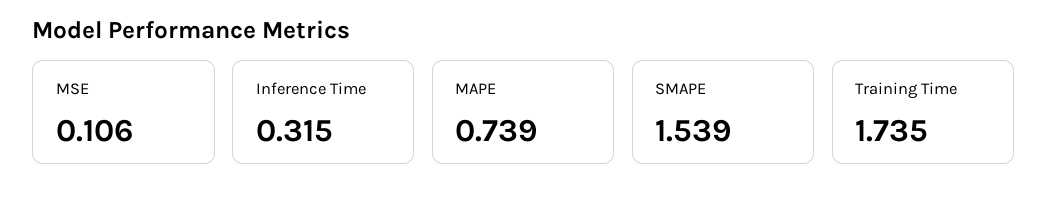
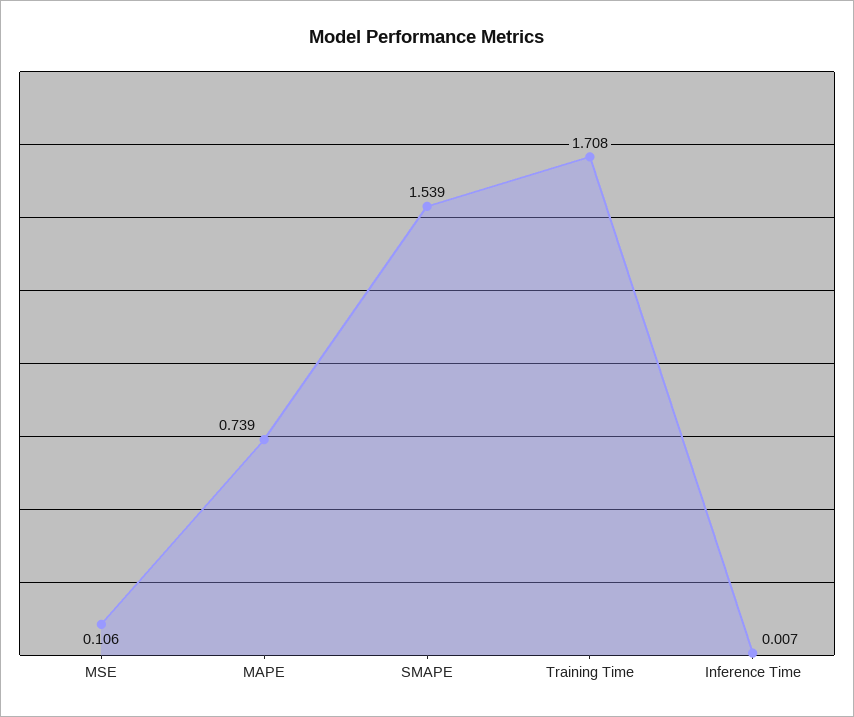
Inference Time: 0.315 -> 0.007
Training Time: 1.735 -> 1.708

